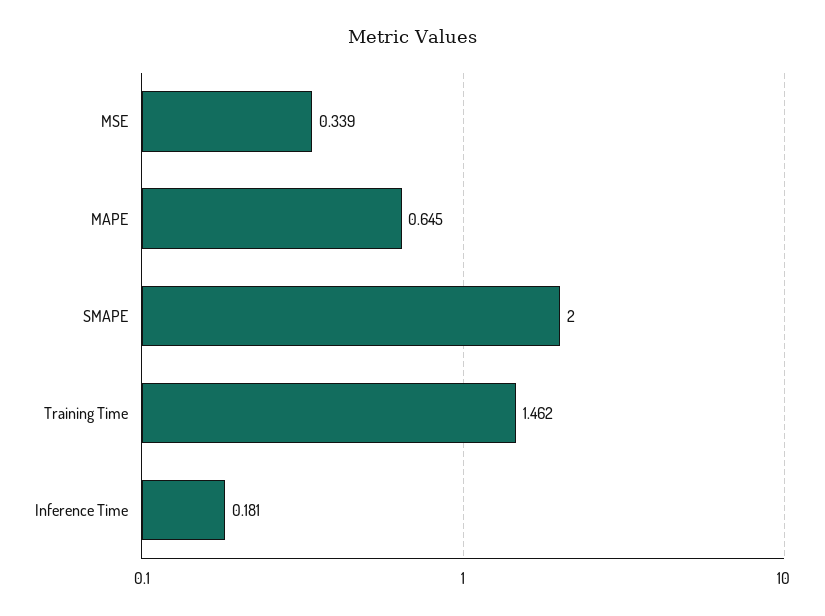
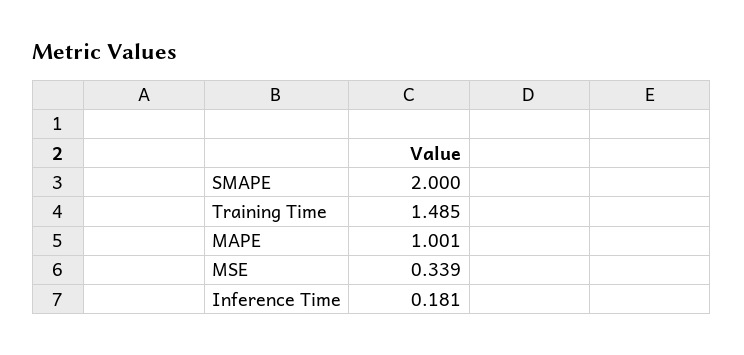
MAPE: 0.645 -> 1.001
Training Time: 1.462 -> 1.485

